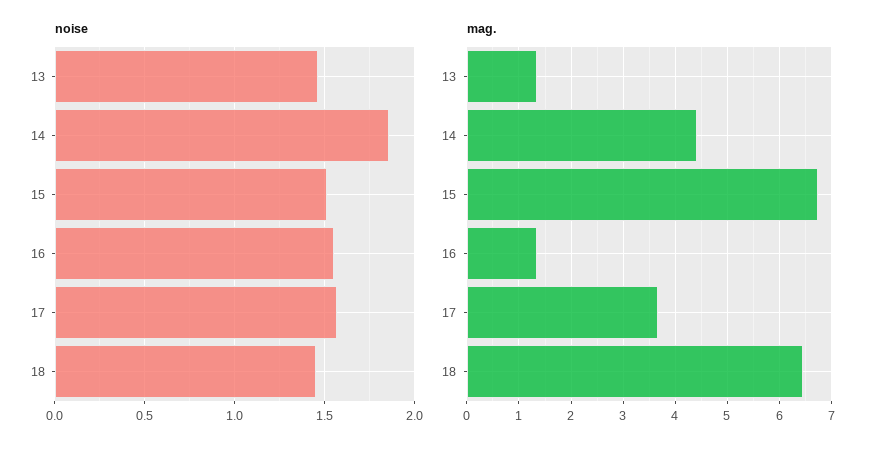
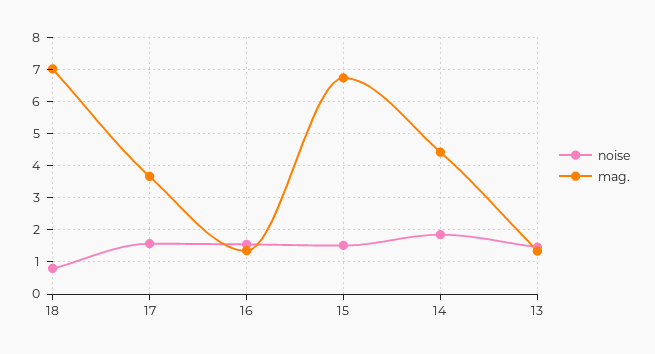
noise, 18: 1.45 -> 0.8
mag., 18: 6.4 -> 7

